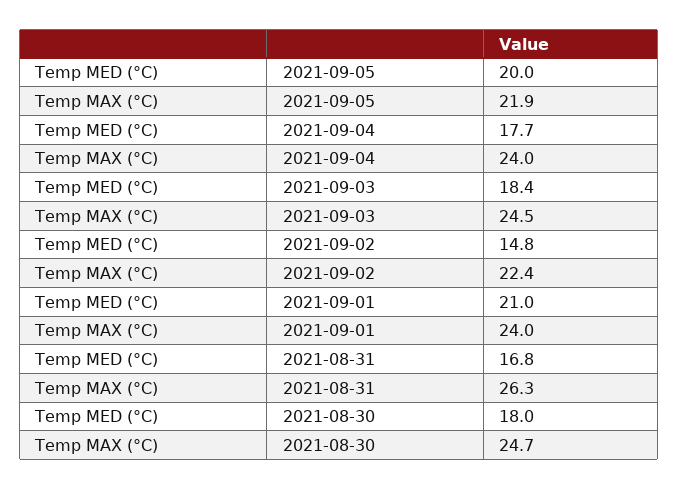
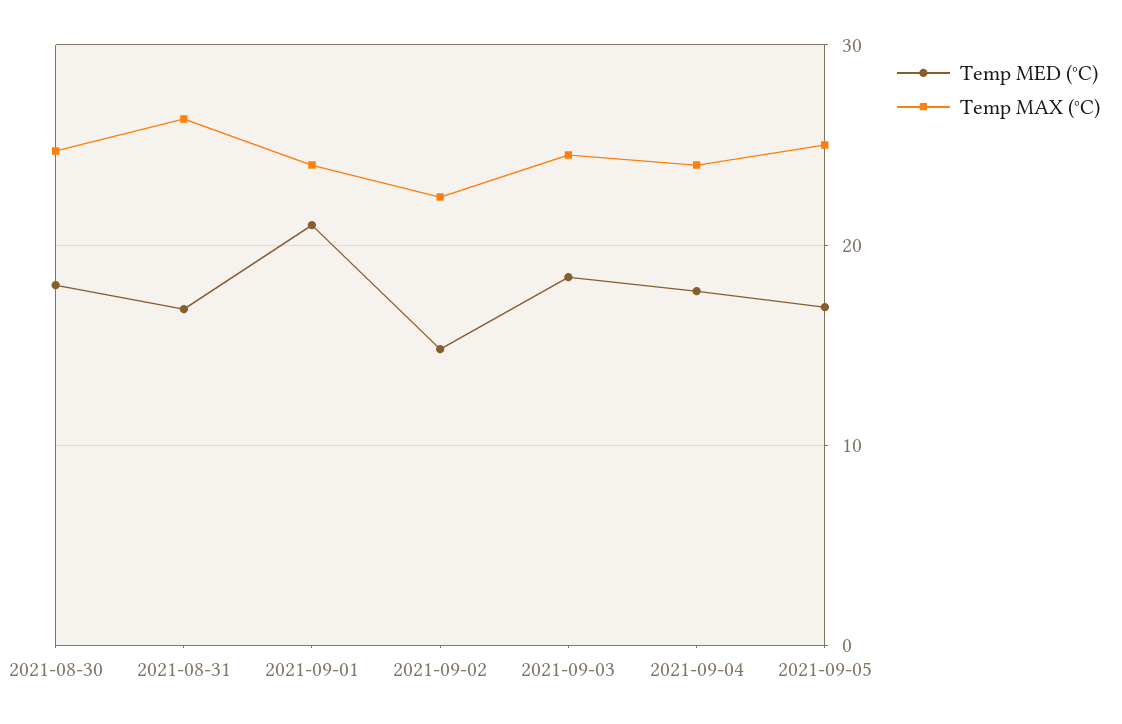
Temp MED (°C), 2021-09-05: 20 -> 17
Temp MAX (°C), 2021-09-05: 21.9 -> 25

